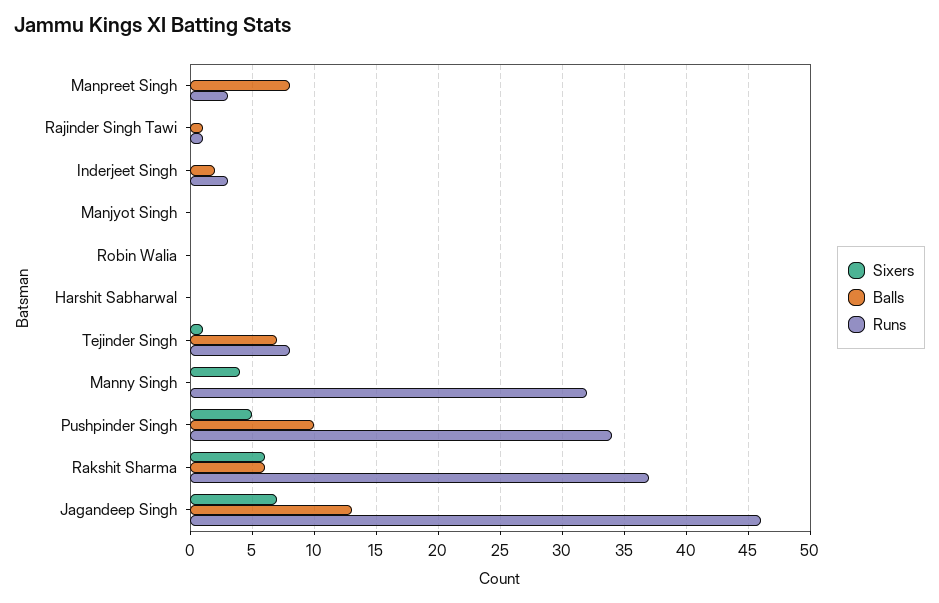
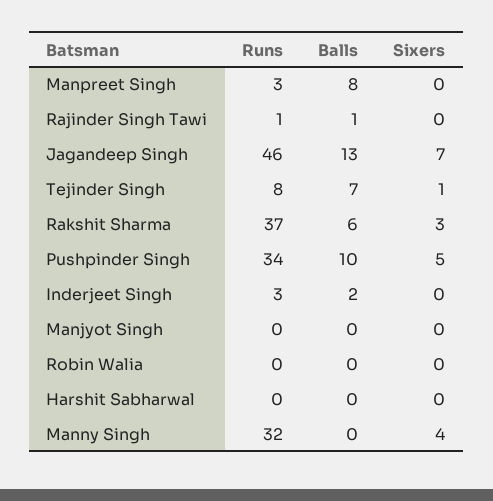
Sixers, Rakshit Sharma: 6 -> 3

